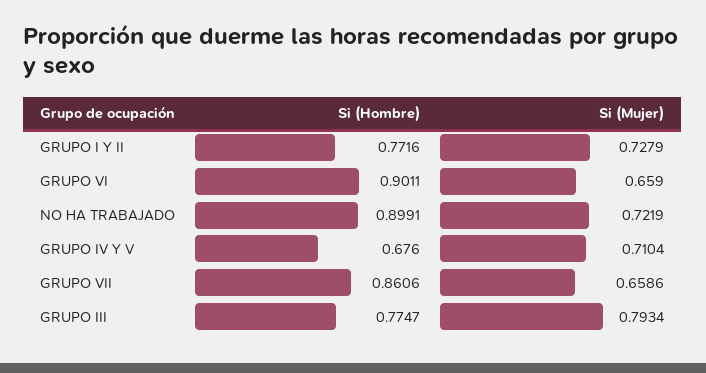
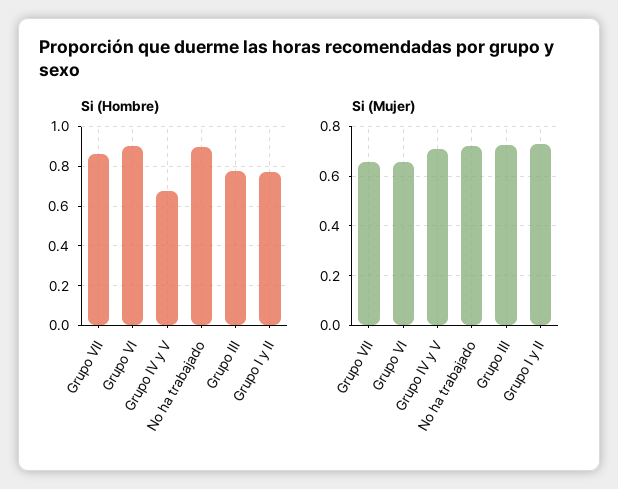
Si (Mujer), GRUPO III: 0.7934 -> 0.725

